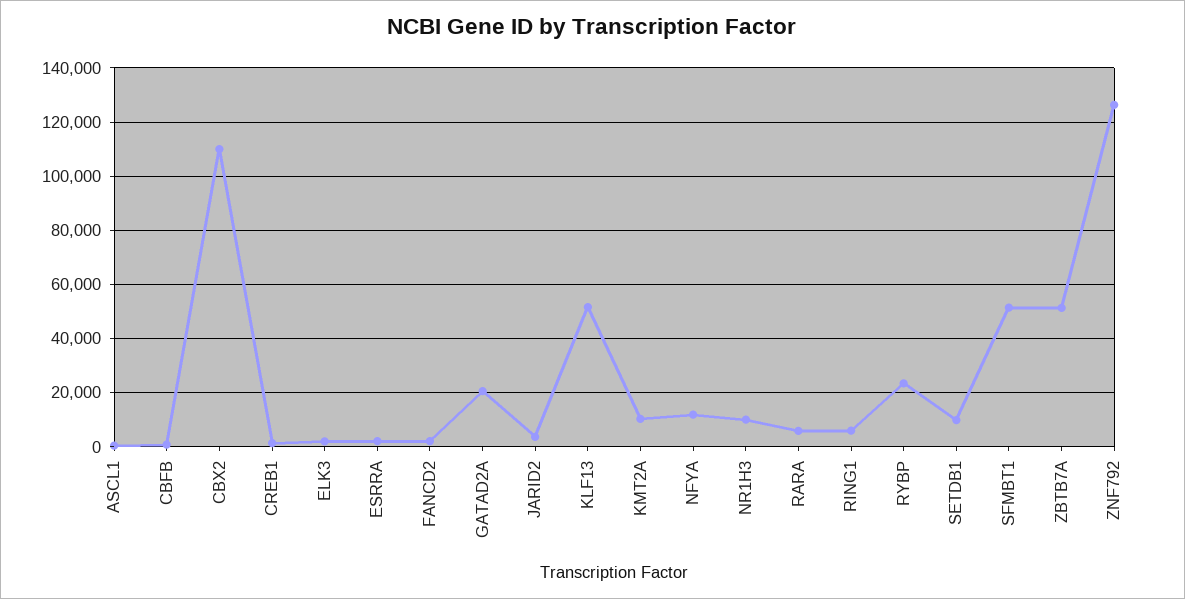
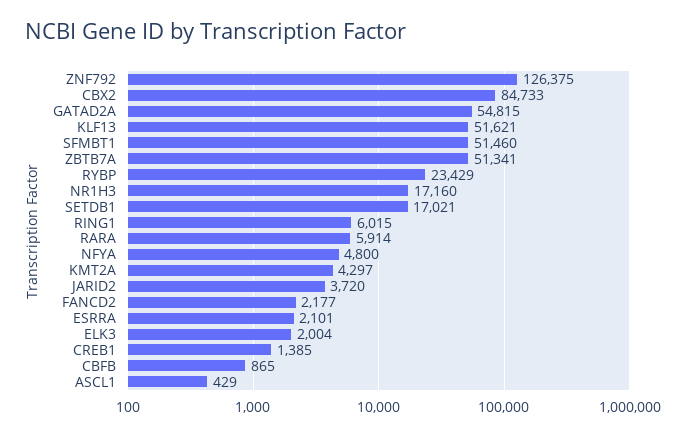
CBX2: 110000 -> 84733
GATAD2A: 20000 -> 54815
KMT2A: 10000 -> 4297
NFYA: 12500 -> 4800
NR1H3: 10000 -> 17160
SETDB1: 10000 -> 17021

